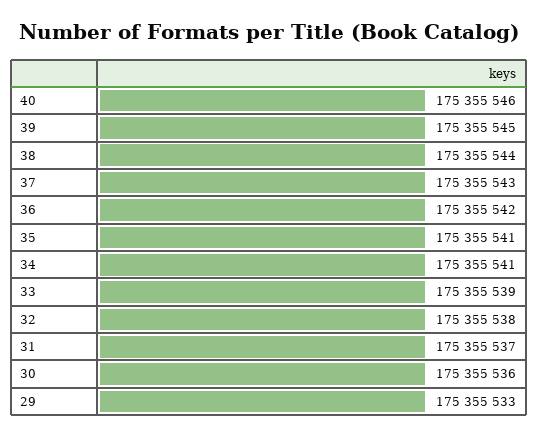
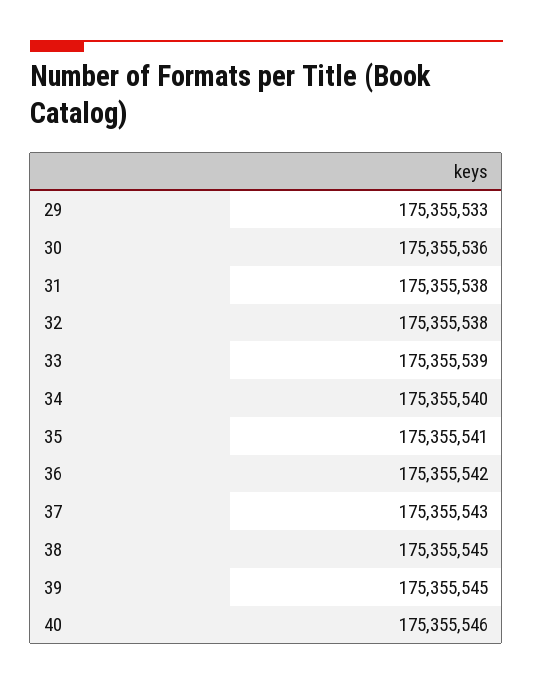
38: 175355544 -> 175355545
34: 175355541 -> 175355540
31: 175355537 -> 175355538

